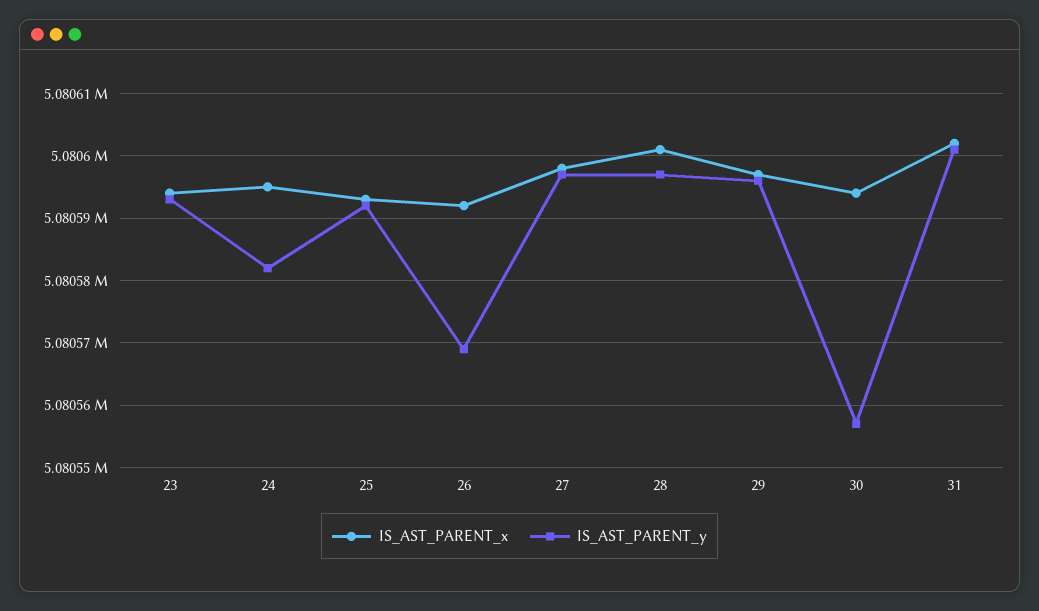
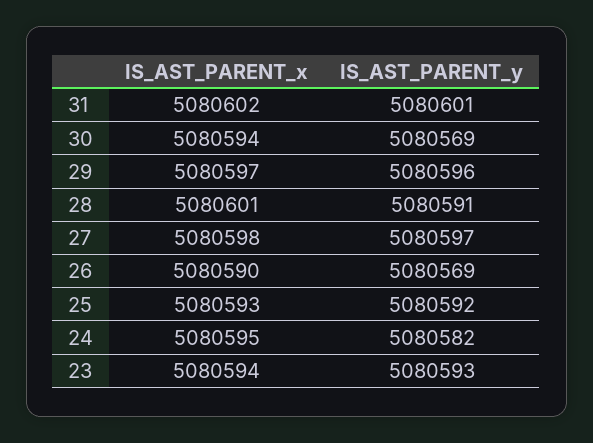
IS_AST_PARENT_x, 26: 5080592 -> 5080590
IS_AST_PARENT_y, 28: 5080597 -> 5080591
IS_AST_PARENT_y, 30: 5080557 -> 5080569

